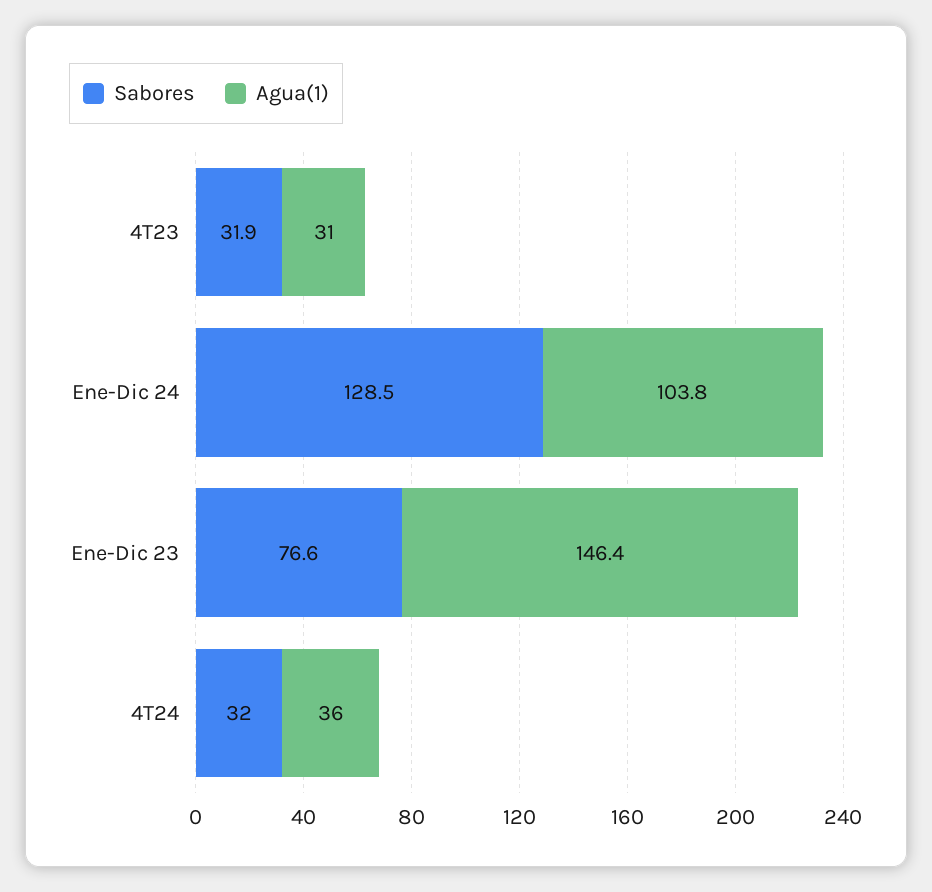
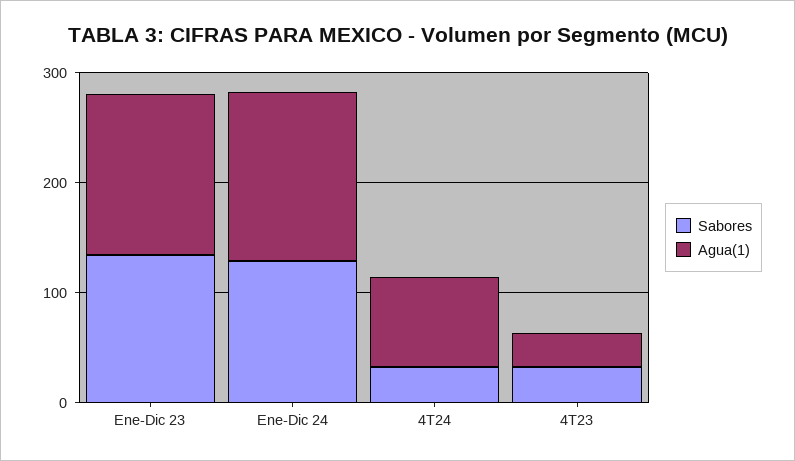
Agua(1), Ene-Dic 24: 103.8 -> 160
Sabores, Ene-Dic 23: 76.6 -> 140
Agua(1), 4T24: 36 -> 80

